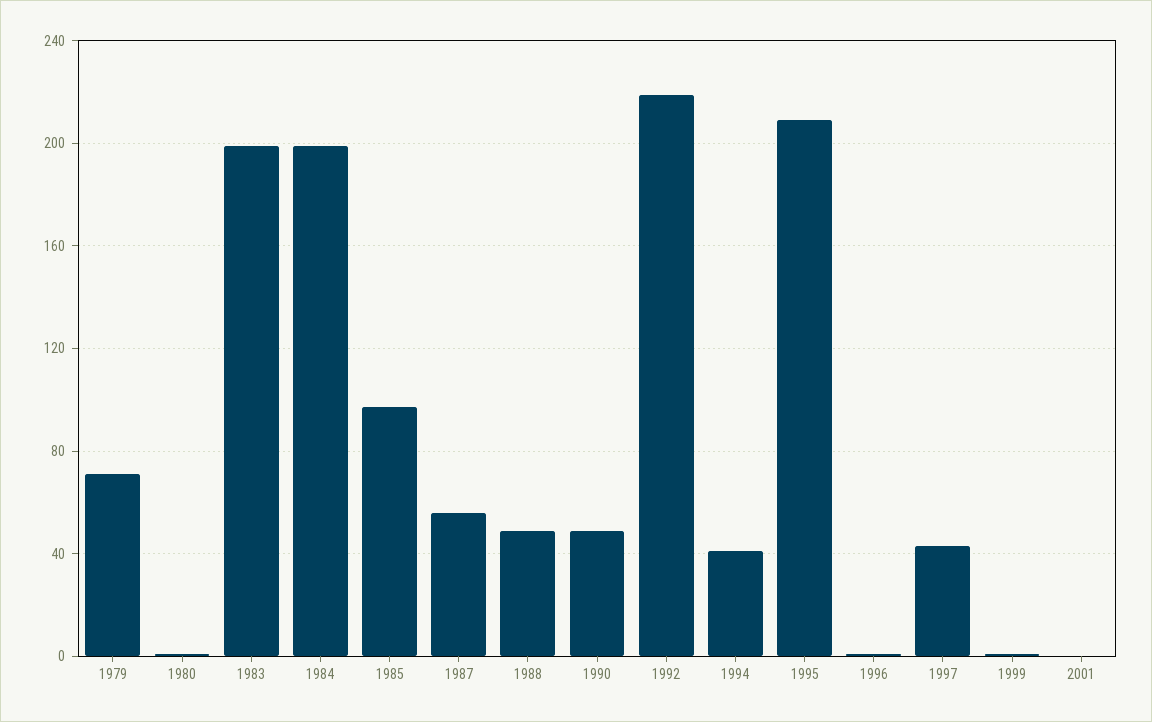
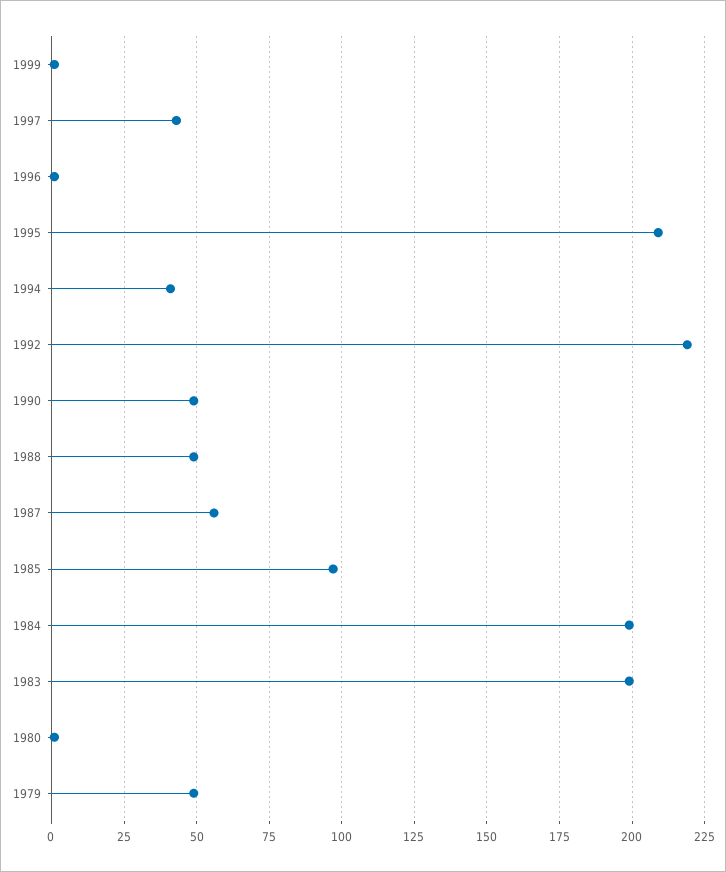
1979: 70 -> 50
2001: 0 -> none

